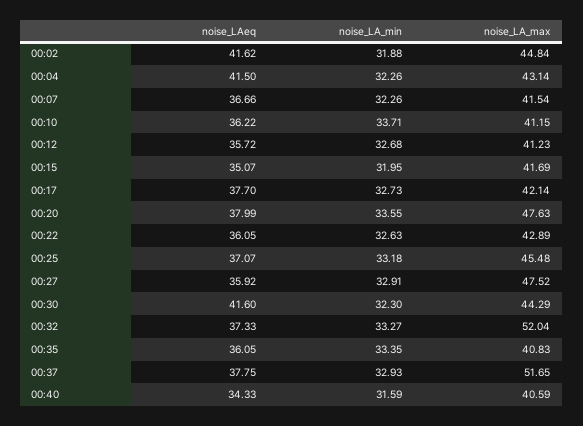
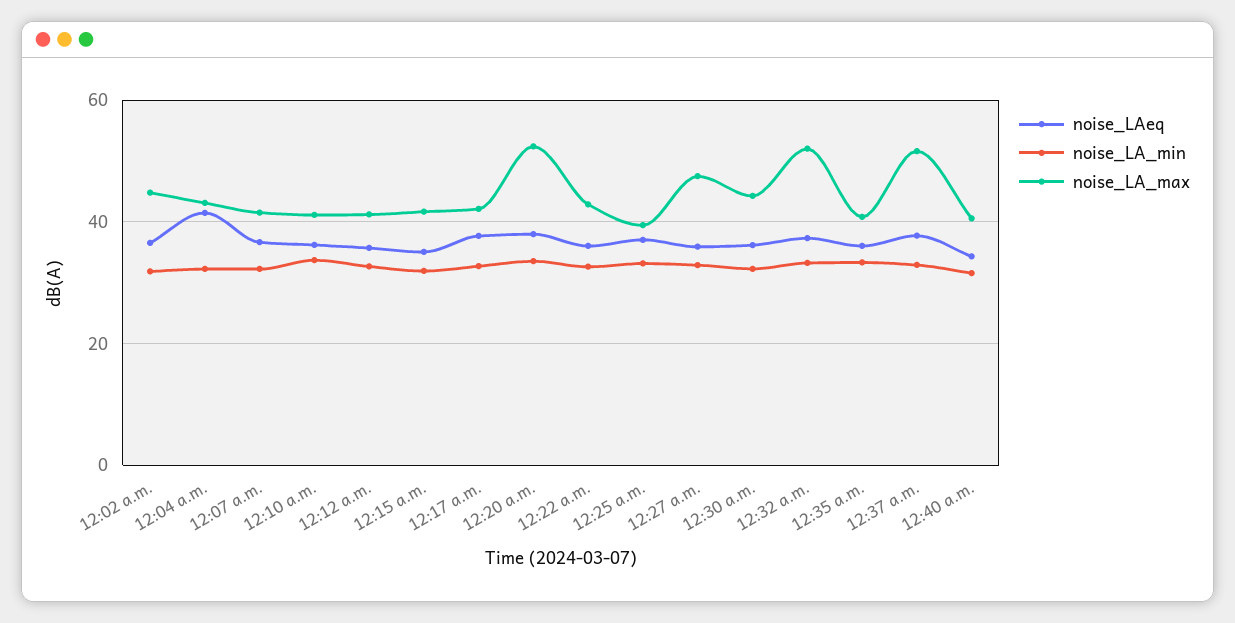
noise_LAeq, 00:02: 41.62 -> 36
noise_LA_max, 00:20: 47.63 -> 52
noise_LA_max, 00:25: 45.48 -> 40
noise_LAeq, 00:30: 41.6 -> 36

